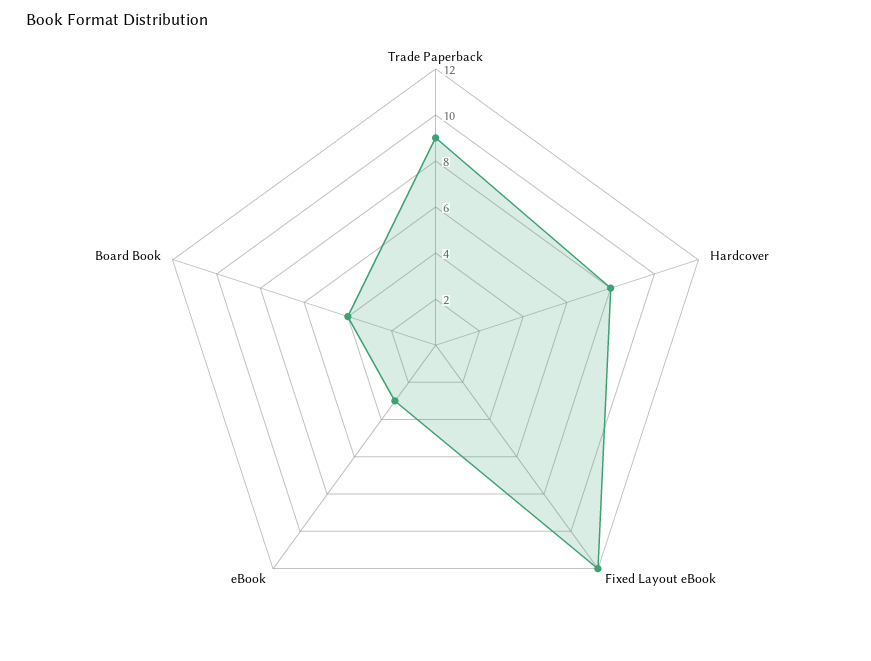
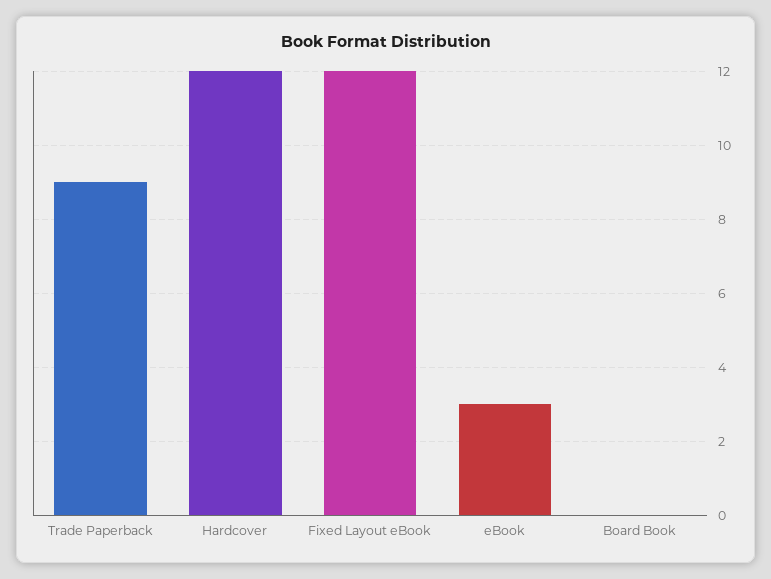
Hardcover: 8 -> 12
Board Book: 4 -> 0

